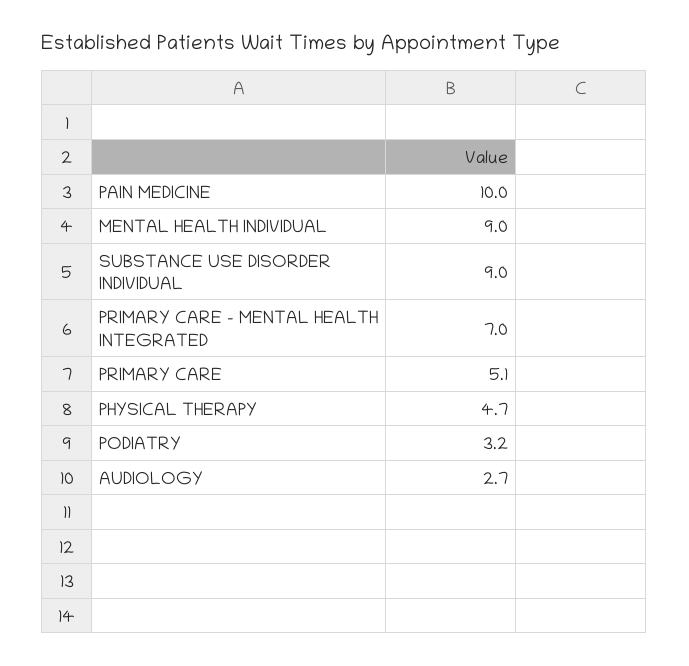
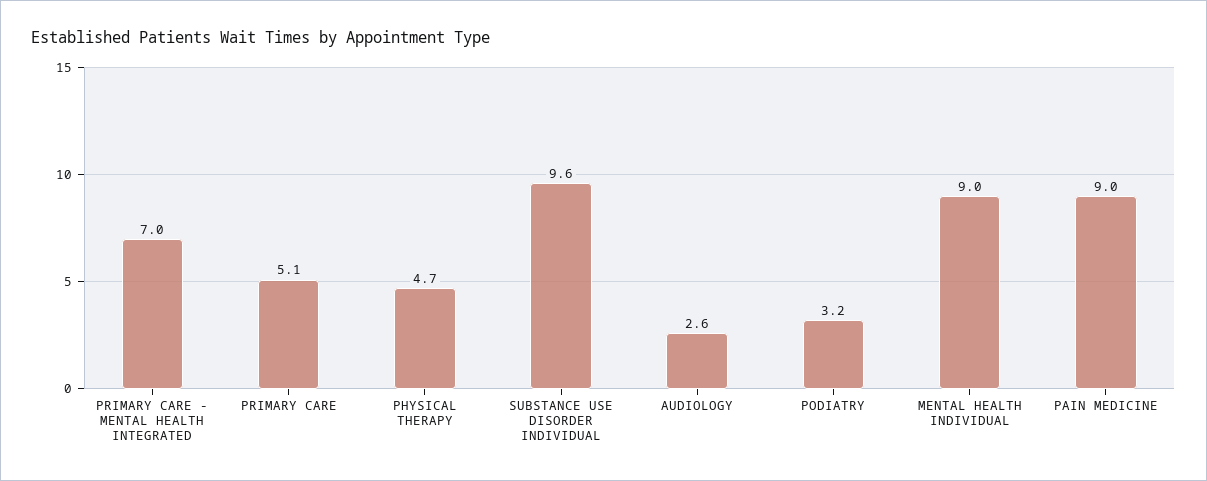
PAIN MEDICINE: 10 -> 9
SUBSTANCE USE DISORDER INDIVIDUAL: 9 -> 9.6
AUDIOLOGY: 2.7 -> 2.6

